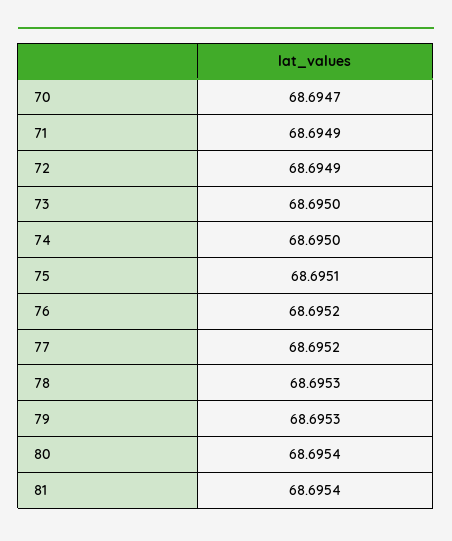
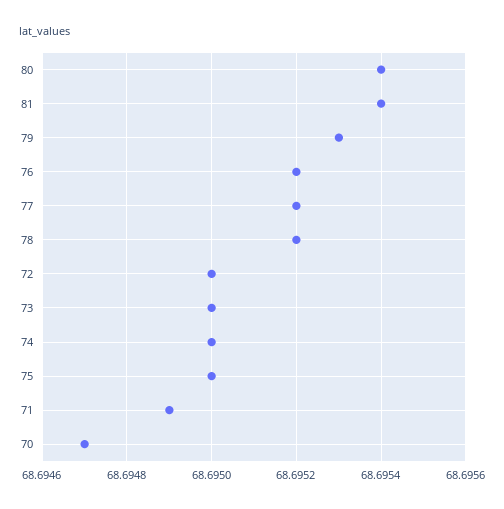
72: 68.6949 -> 68.695
75: 68.6951 -> 68.695
78: 68.6953 -> 68.6952

